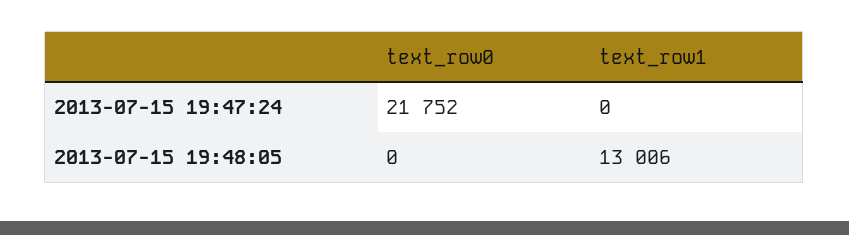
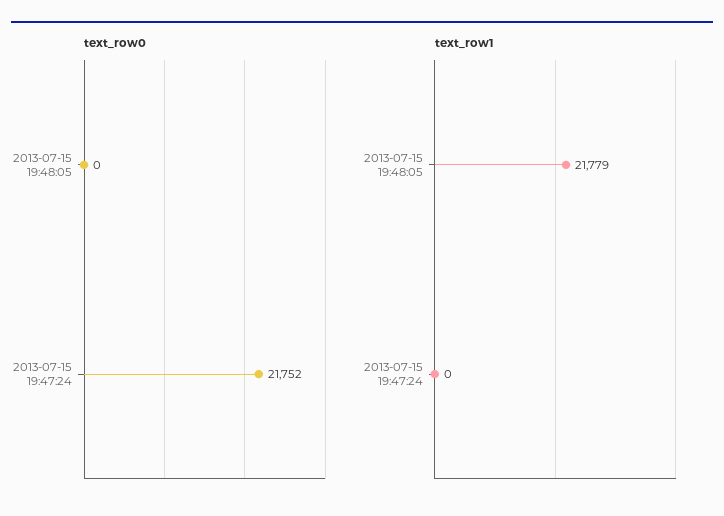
text_row1, 2013-07-15 19:48:05: 13006 -> 21779

